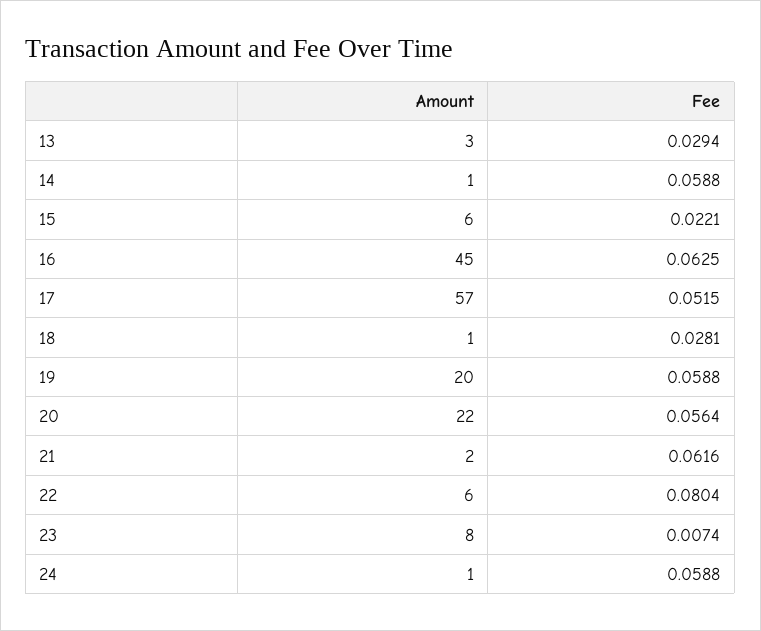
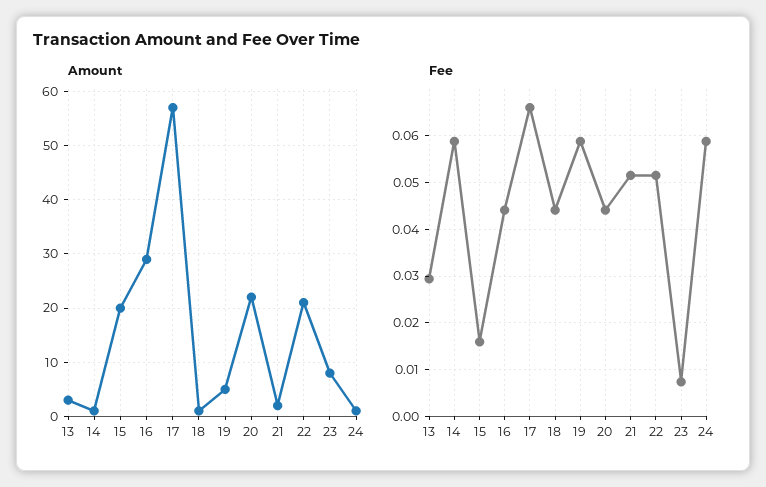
Amount, 15: 6 -> 20
Fee, 15: 0.0221 -> 0.016
Amount, 16: 45 -> 30
Fee, 16: 0.0625 -> 0.044
Fee, 17: 0.0515 -> 0.066
Fee, 18: 0.0281 -> 0.044
Amount, 19: 20 -> 5
Fee, 20: 0.0564 -> 0.044
Fee, 21: 0.0616 -> 0.052
Amount, 22: 6 -> 20
Fee, 22: 0.0804 -> 0.052

